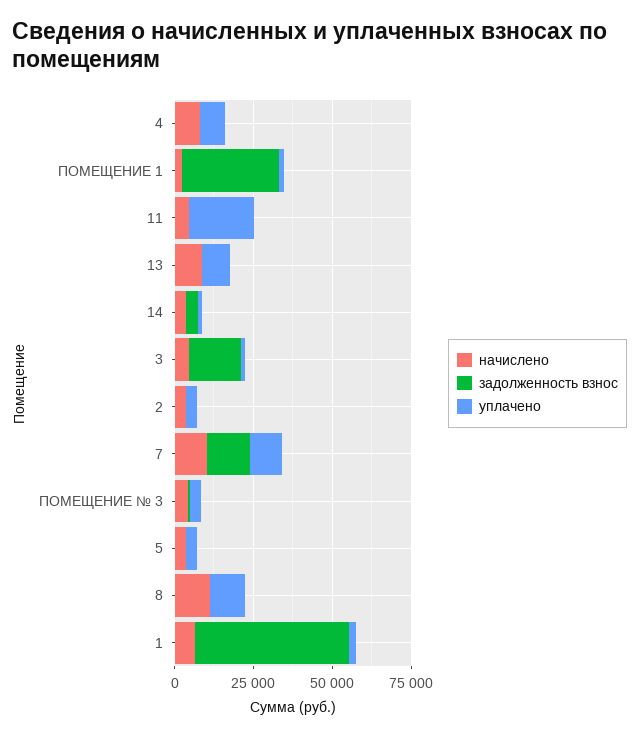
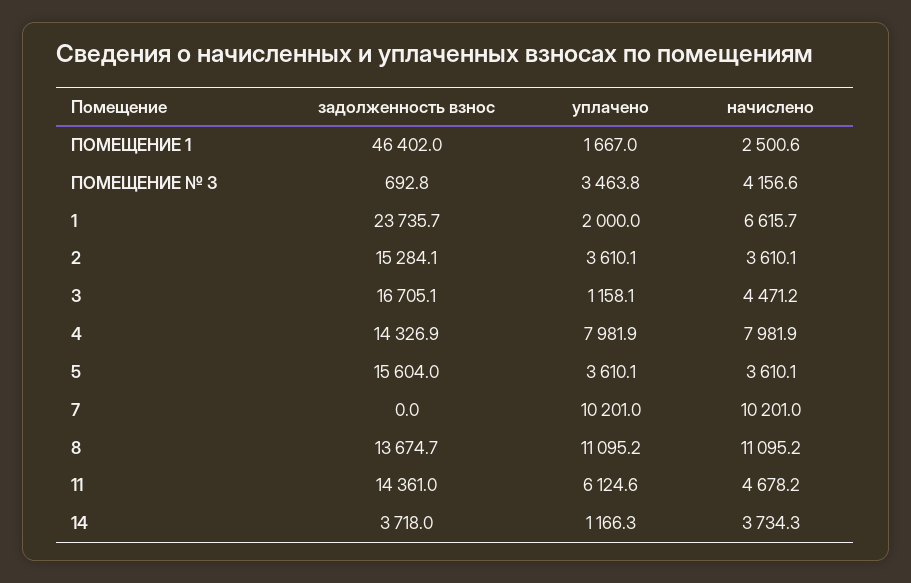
задолженность взнос, 4: 0 -> 14326.9
задолженность взнос, ПОМЕЩЕНИЕ 1: 30000 -> 46402
задолженность взнос, 11: 0 -> 14361
уплачено, 11: 20000 -> 6124.6
начислено, 13: 10000 -> none
задолженность взнос, 13: 0 -> none
уплачено, 13: 10000 -> none
задолженность взнос, 2: 0 -> 15284.1
задолженность взнос, 7: 15000 -> 0
задолженность взнос, 5: 0 -> 15604
задолженность взнос, 8: 0 -> 13674.7
задолженность взнос, 1: 50000 -> 23735.7

